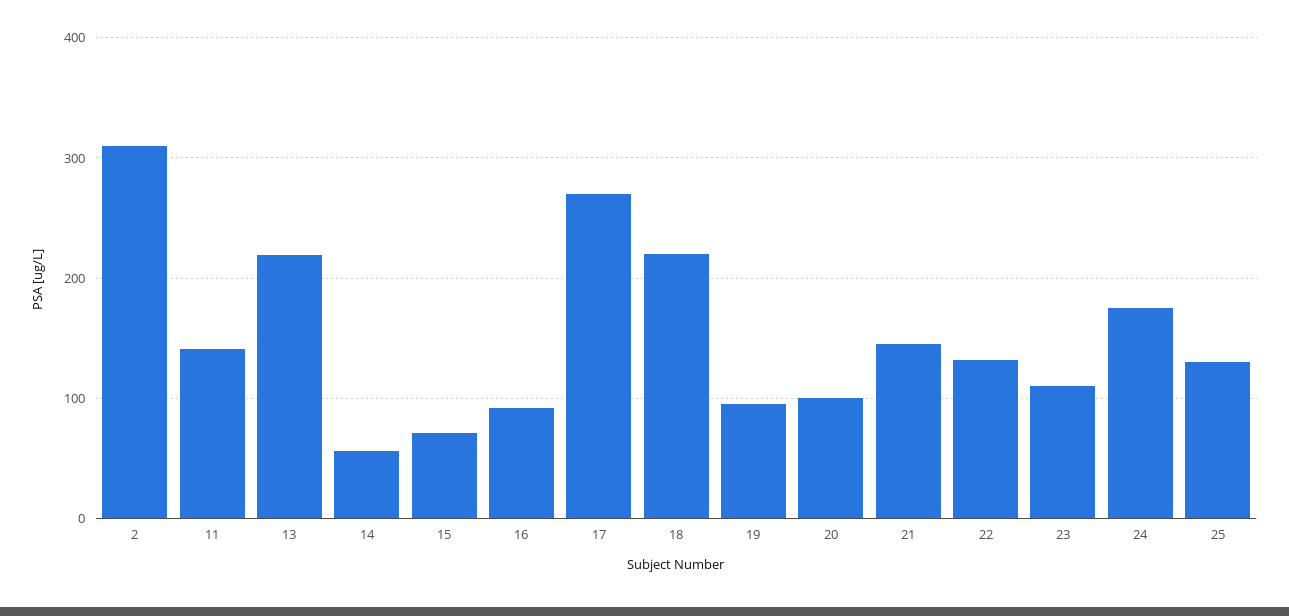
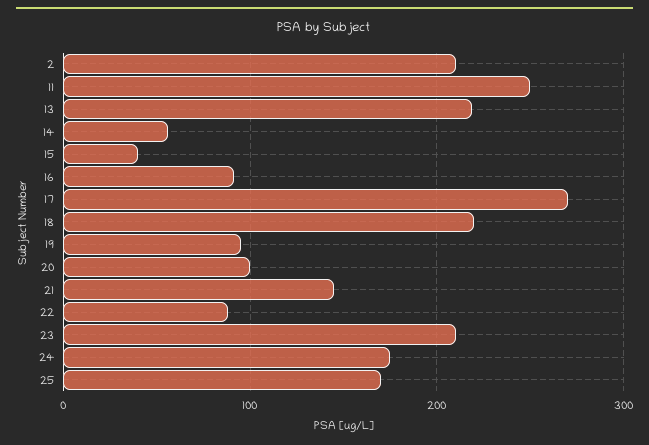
2: 310 -> 210
11: 140 -> 250
15: 70 -> 40
22: 130 -> 90
23: 110 -> 210
25: 130 -> 170

